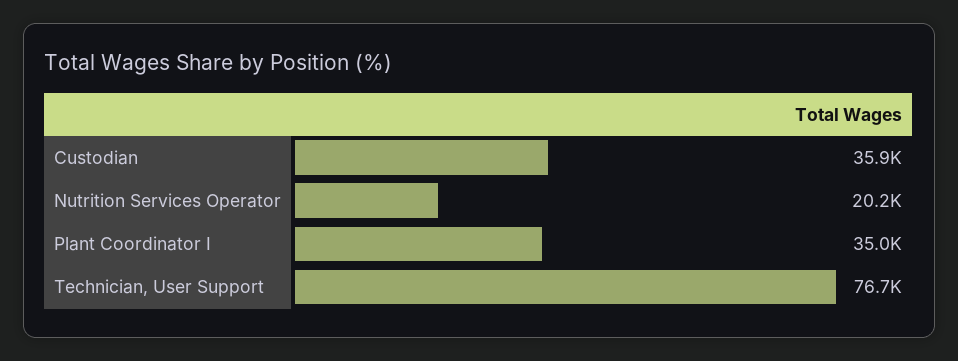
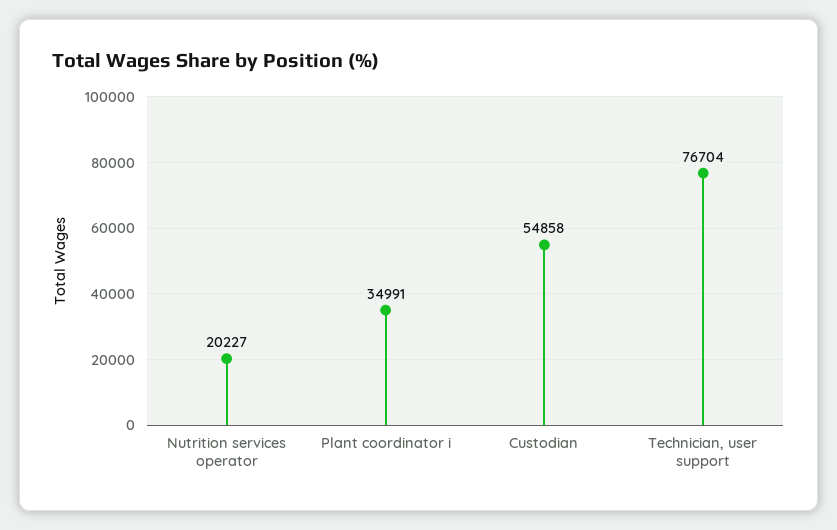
Custodian: 35900 -> 54858

